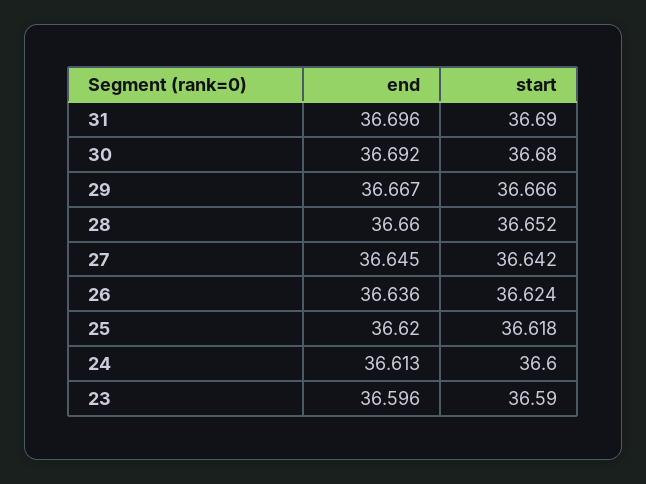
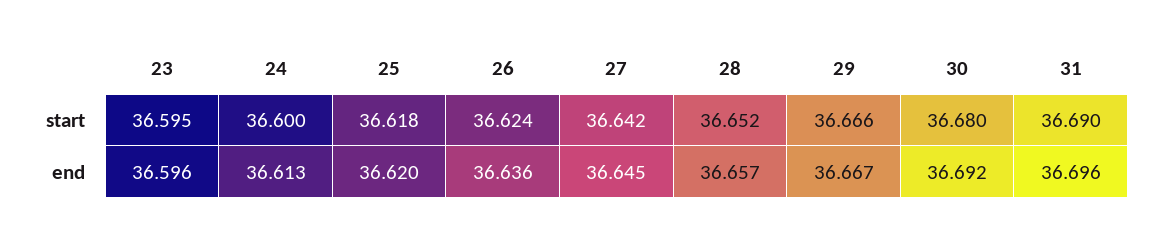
end, 28: 36.66 -> 36.657
start, 23: 36.59 -> 36.595

